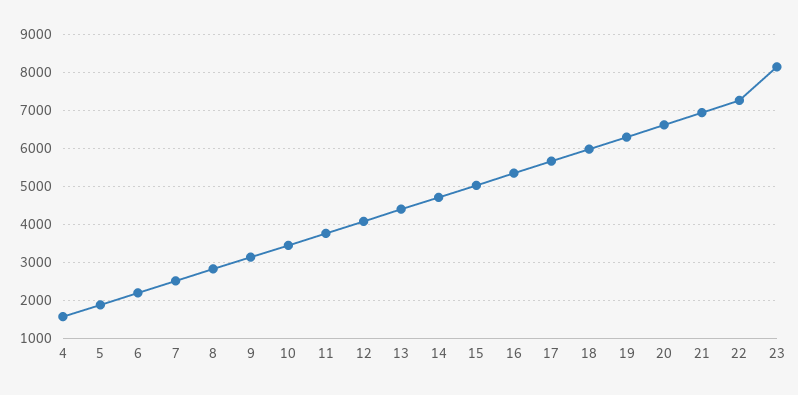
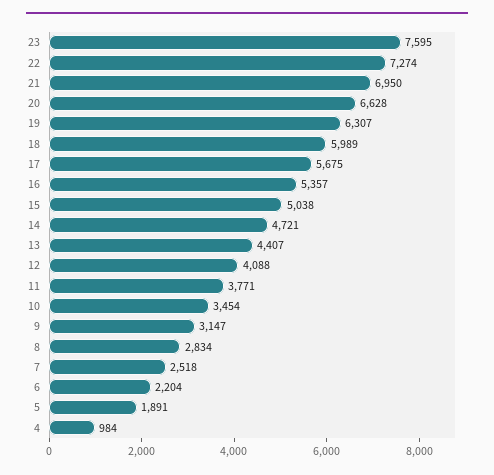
4: 1600 -> 984
23: 8200 -> 7595

